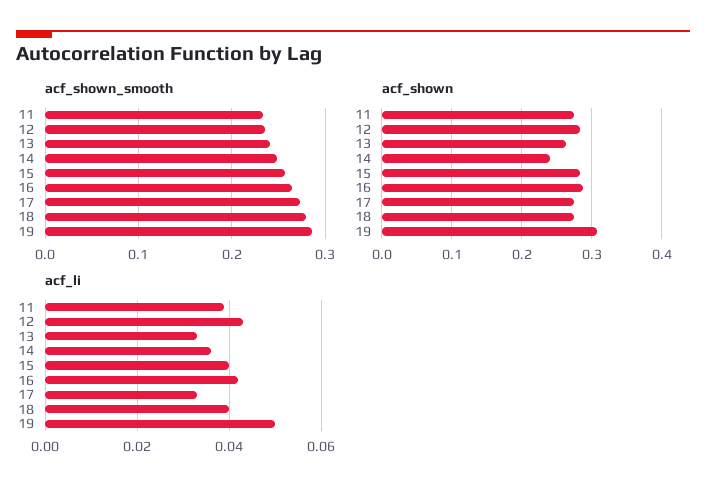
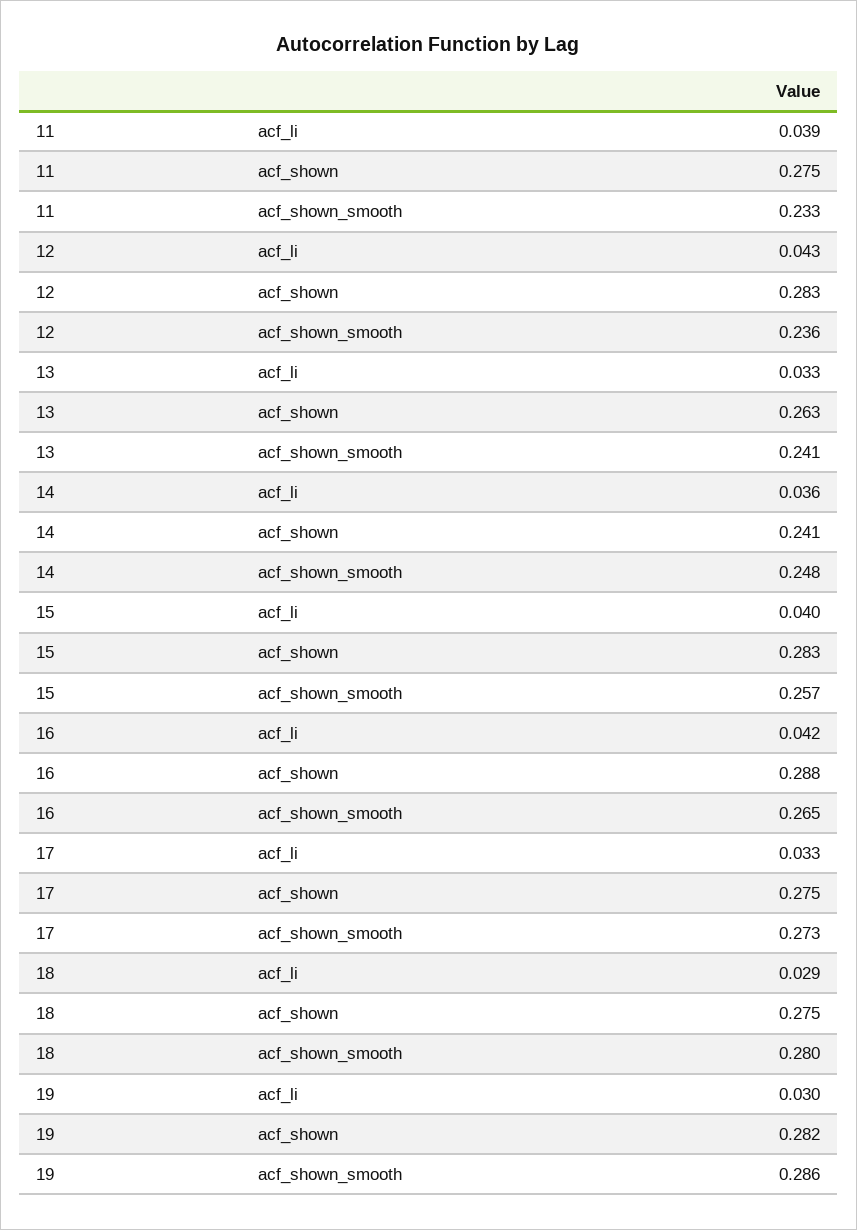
acf_shown, 19: 0.31 -> 0.282
acf_li, 18: 0.04 -> 0.029
acf_li, 19: 0.05 -> 0.03

